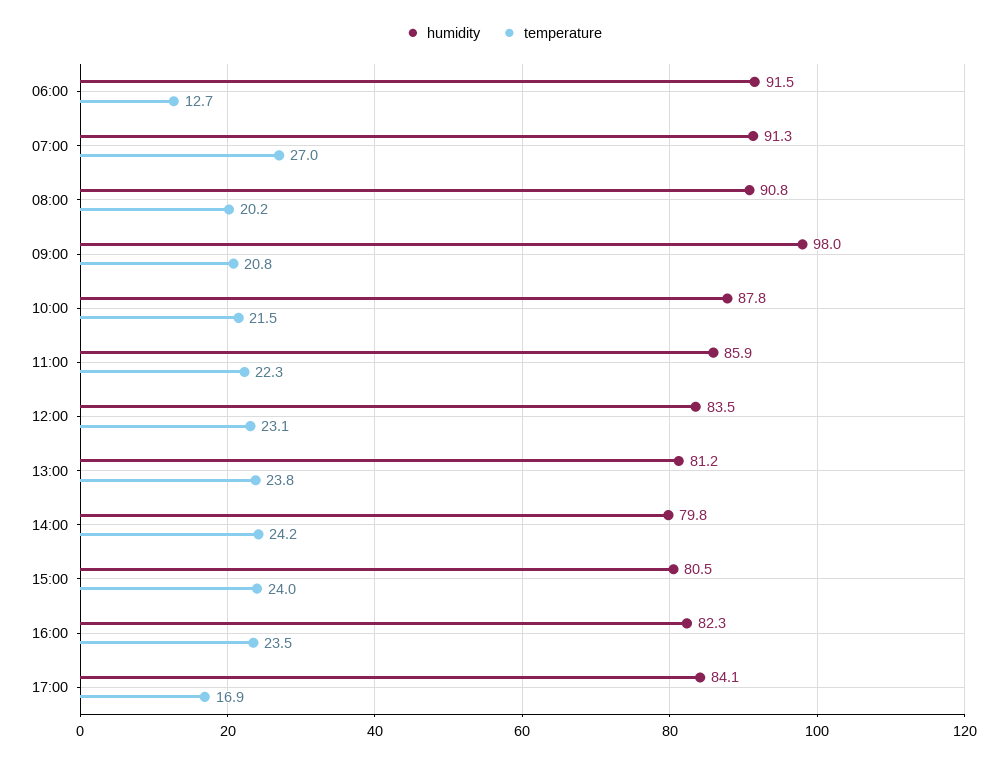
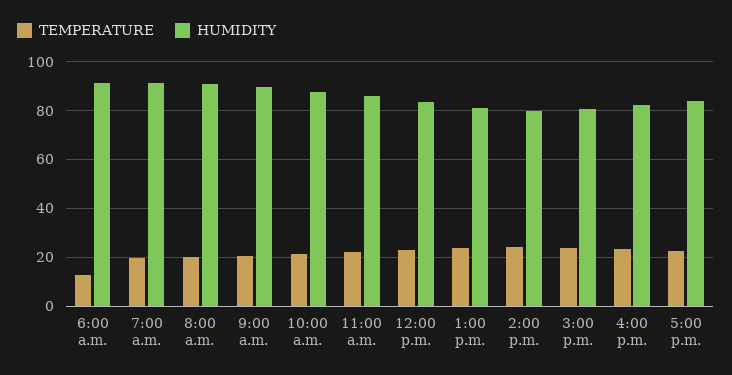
temperature, 07:00: 27 -> 20
humidity, 09:00: 98 -> 90
temperature, 17:00: 16.9 -> 22.5

